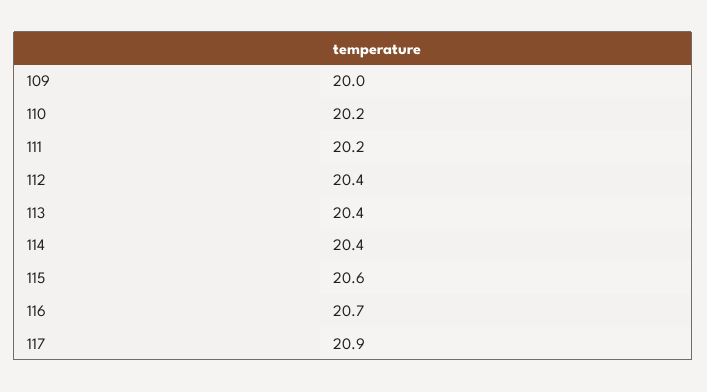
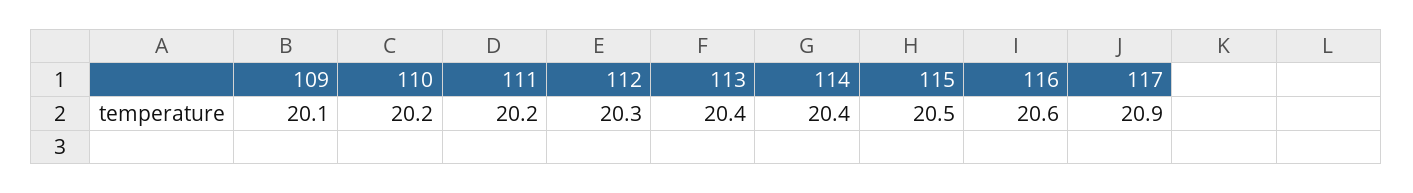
109: 20 -> 20.1
112: 20.4 -> 20.3
115: 20.6 -> 20.5
116: 20.7 -> 20.6

